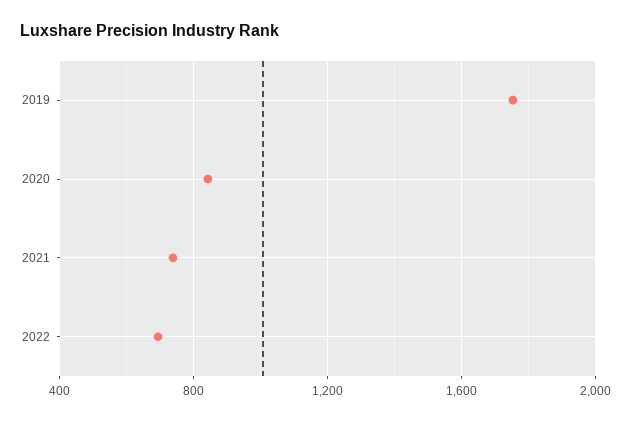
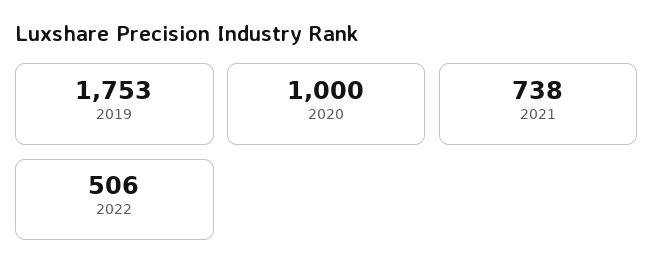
2020: 850 -> 1000
2022: 700 -> 506

